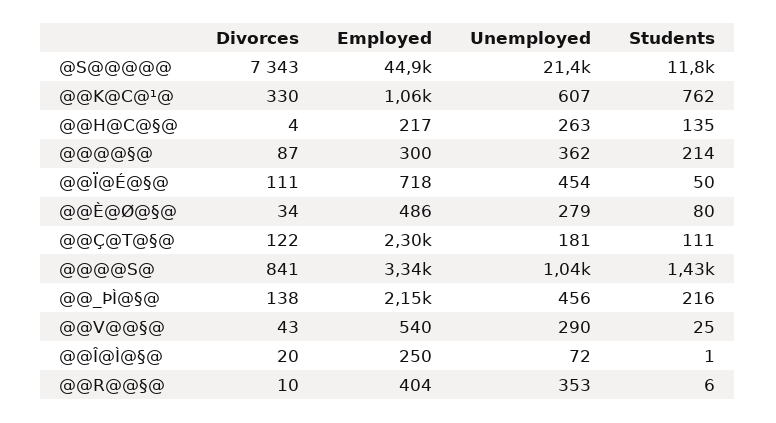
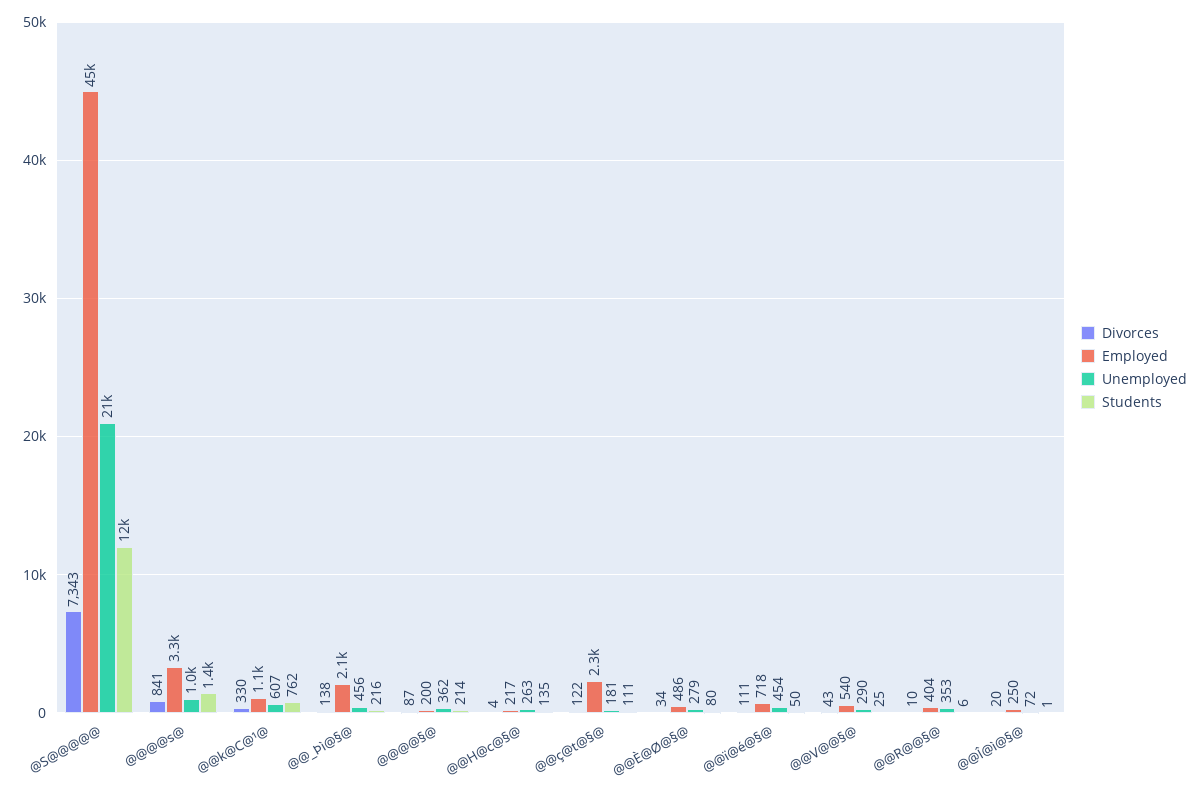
Employed, @@@@§@: 300 -> 200

